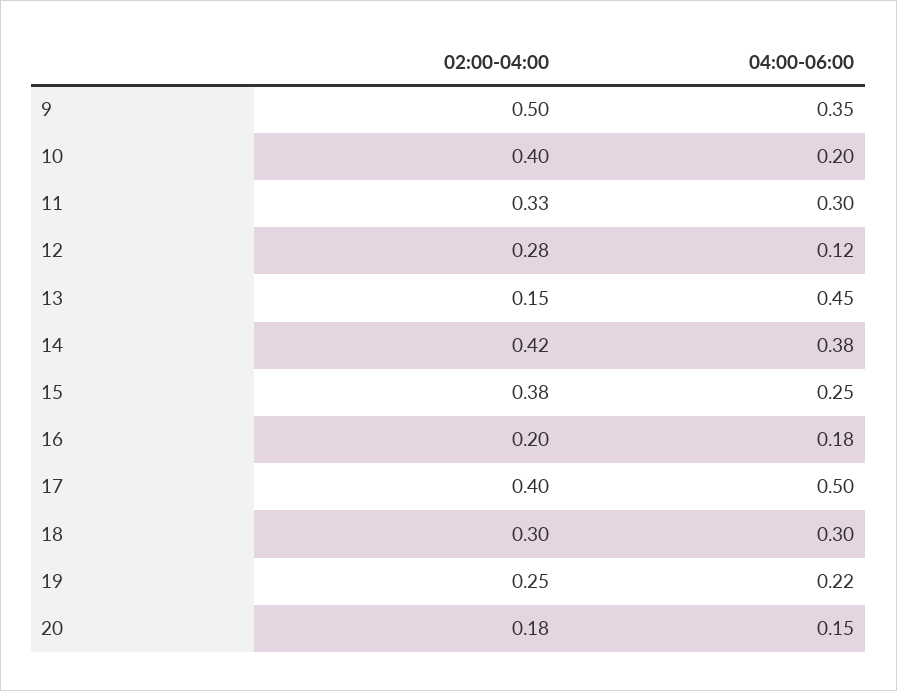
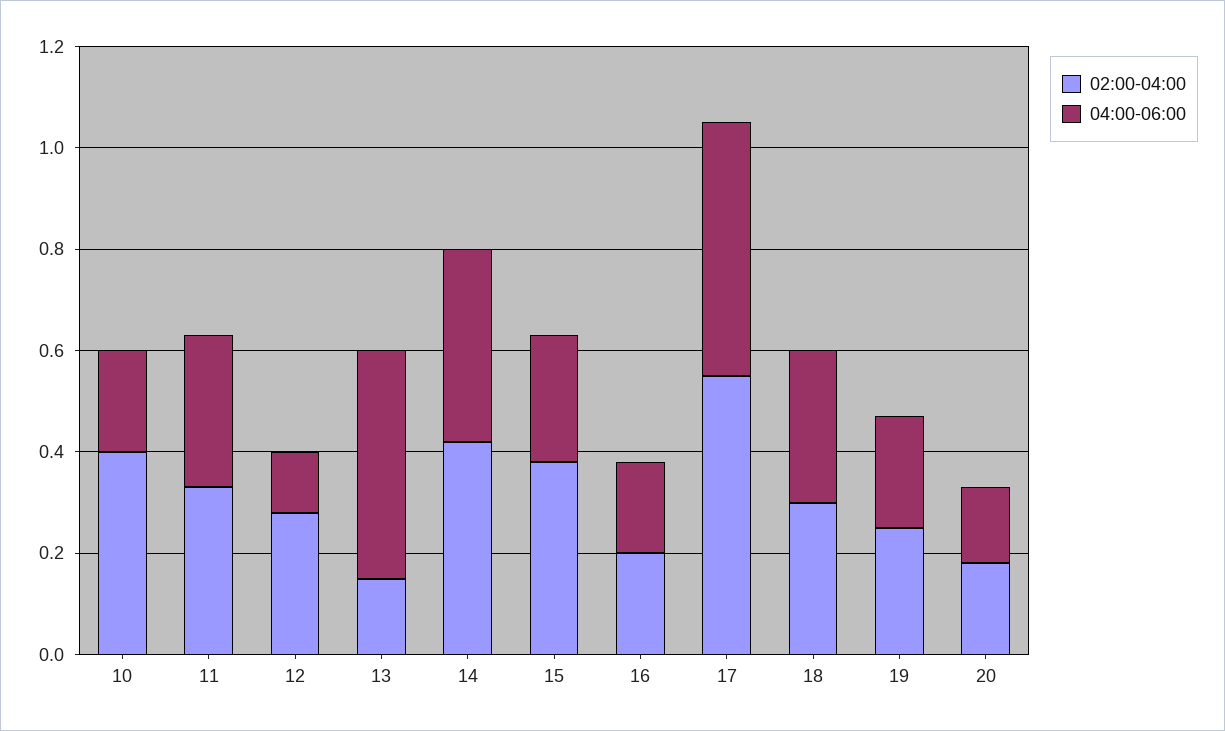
02:00-04:00, 9: 0.5 -> none
04:00-06:00, 9: 0.35 -> none
02:00-04:00, 17: 0.4 -> 0.55

